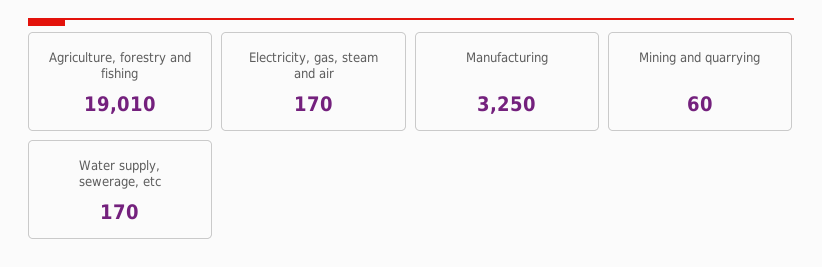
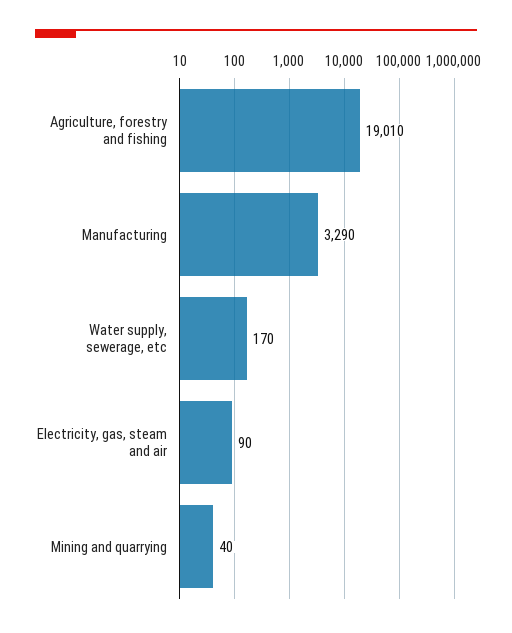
Electricity, gas, steam and air: 170 -> 90
Manufacturing: 3250 -> 3290
Mining and quarrying: 60 -> 40

